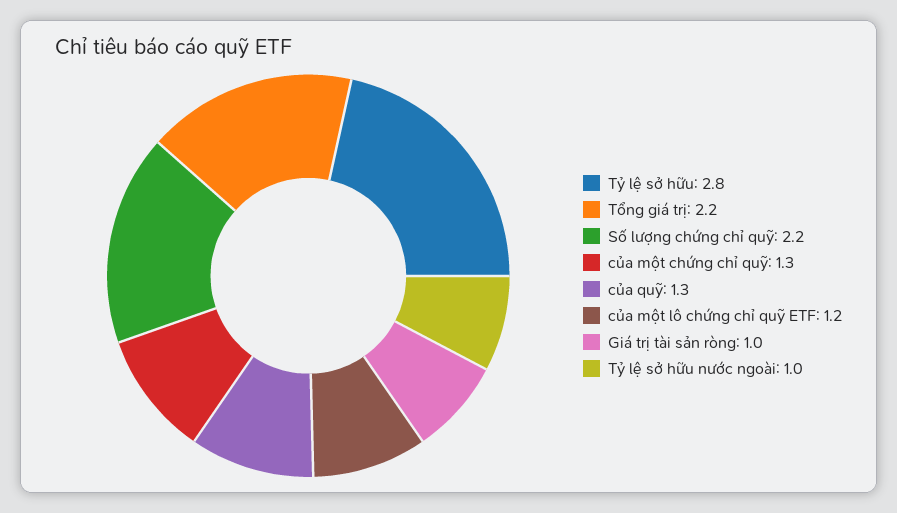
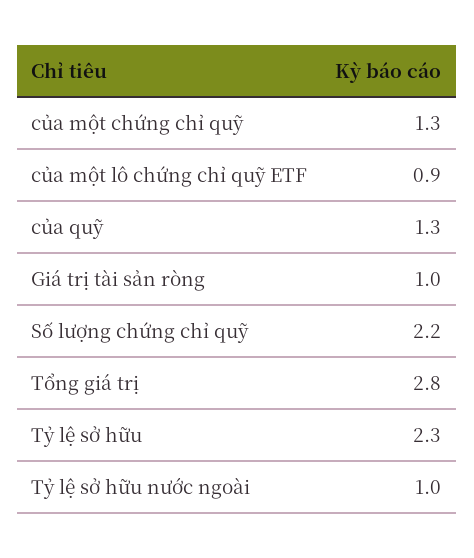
Tỷ lệ sở hữu: 2.8 -> 2.3
Tổng giá trị: 2.2 -> 2.8
của một lô chứng chỉ quỹ ETF: 1.2 -> 0.9

